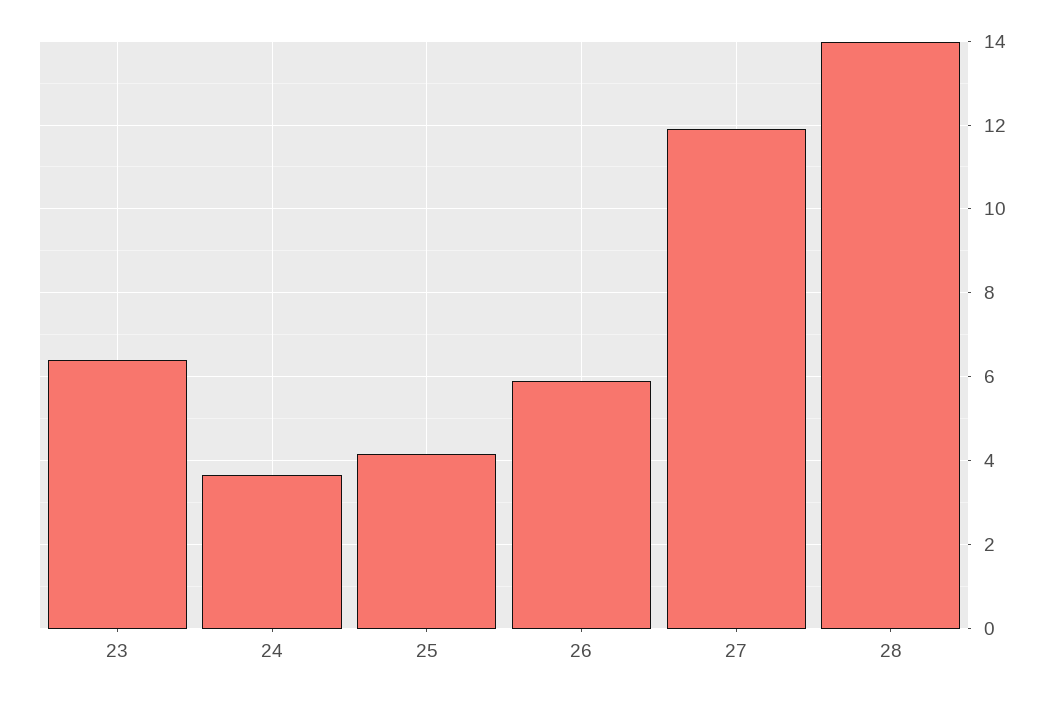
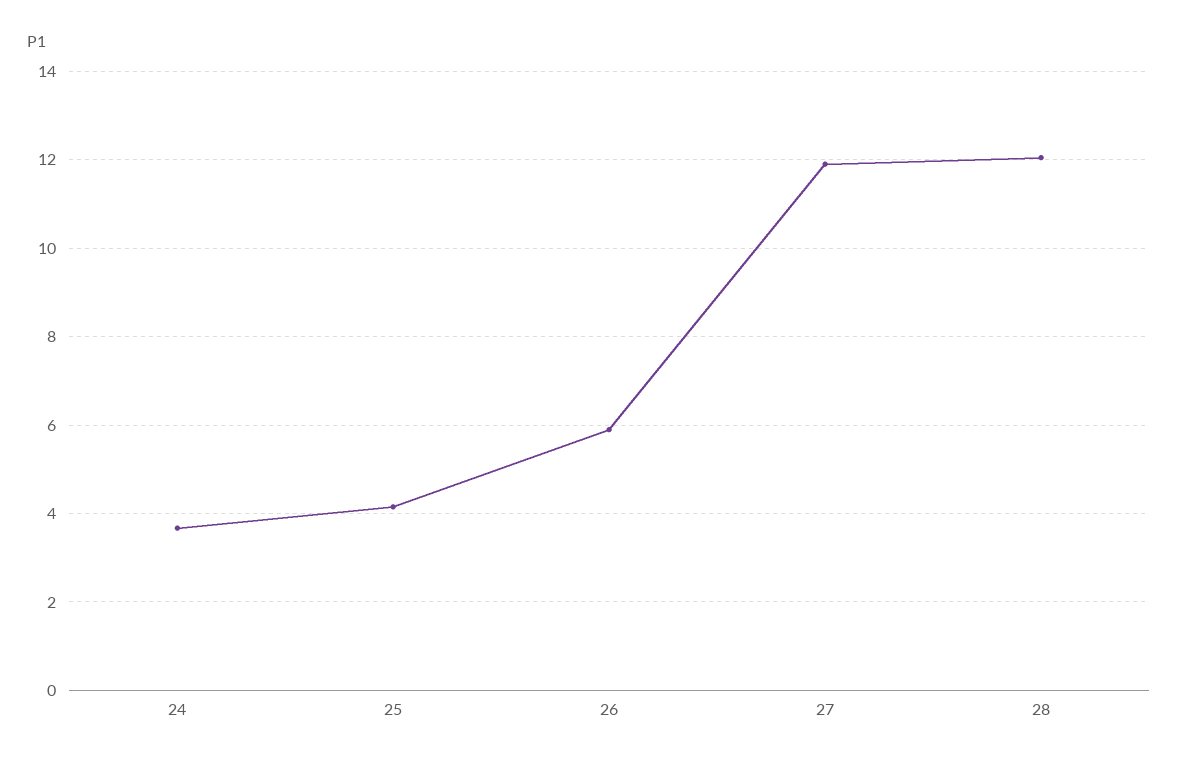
23: 6.4 -> none
28: 14 -> 12

